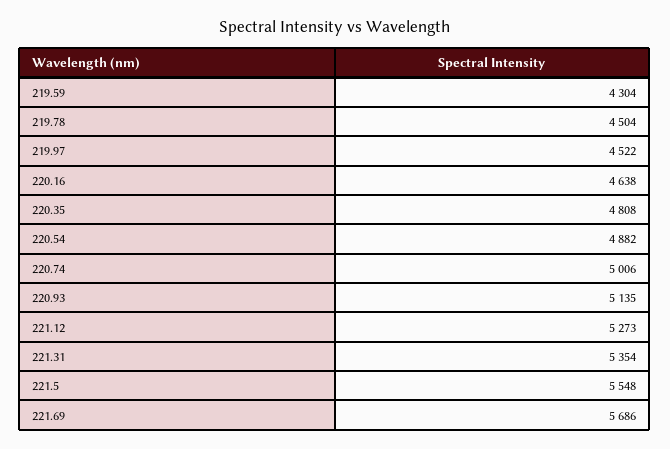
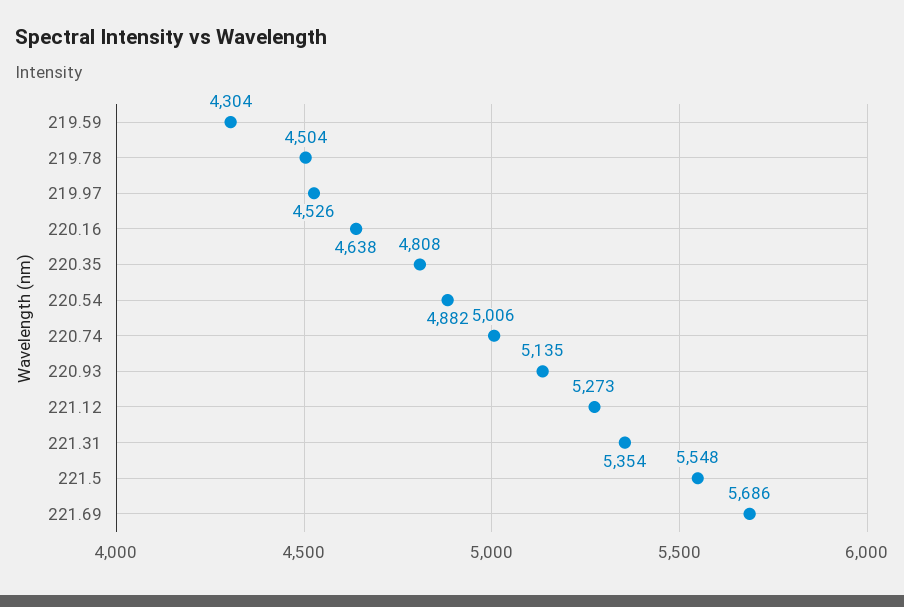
219.97: 4522 -> 4526

